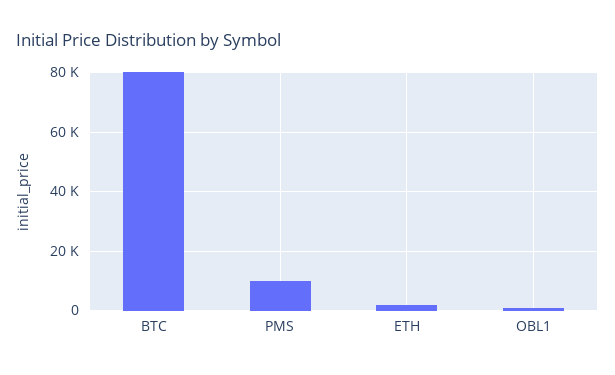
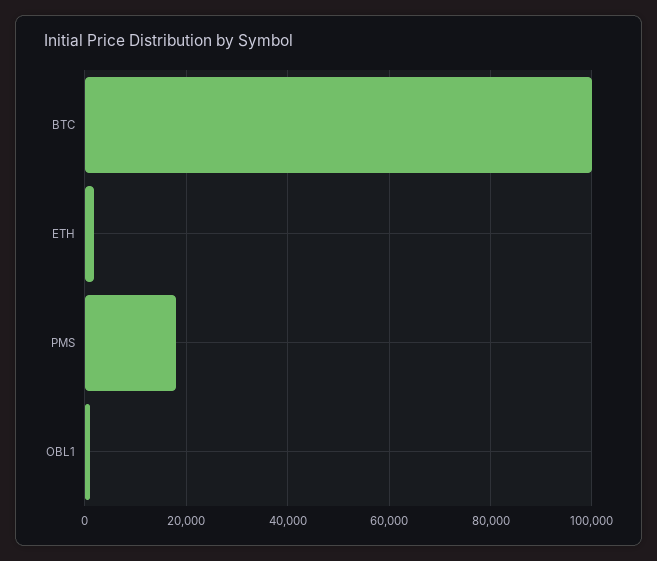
BTC: 80000 -> 100000
PMS: 10000 -> 18000

